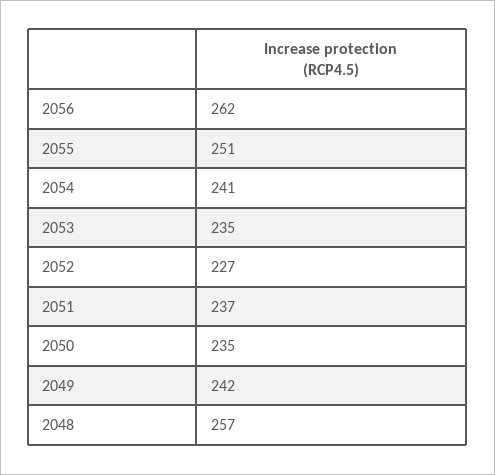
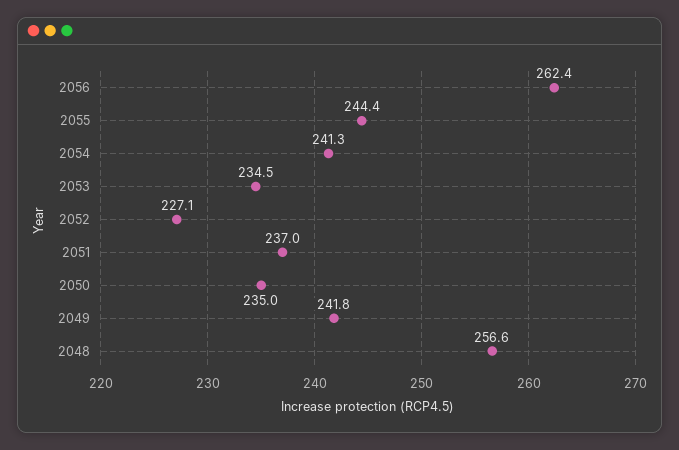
2055: 251 -> 244.4

